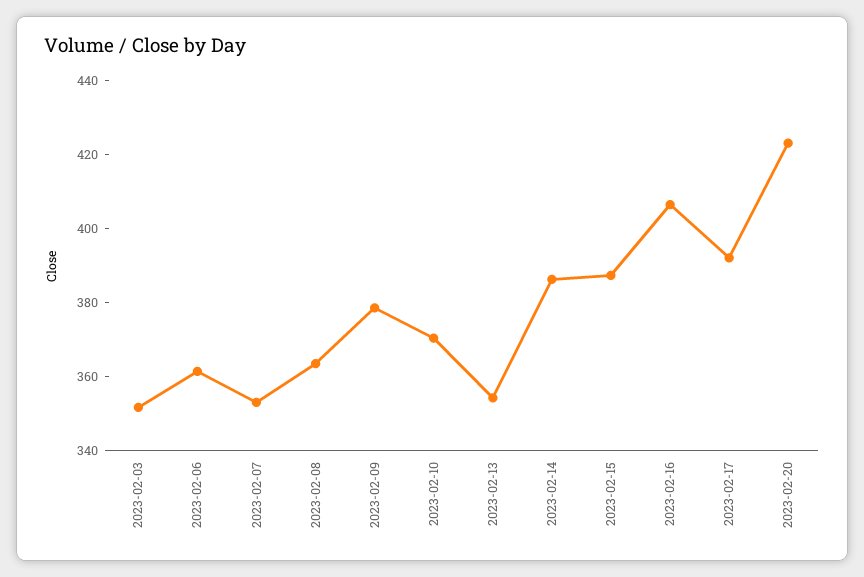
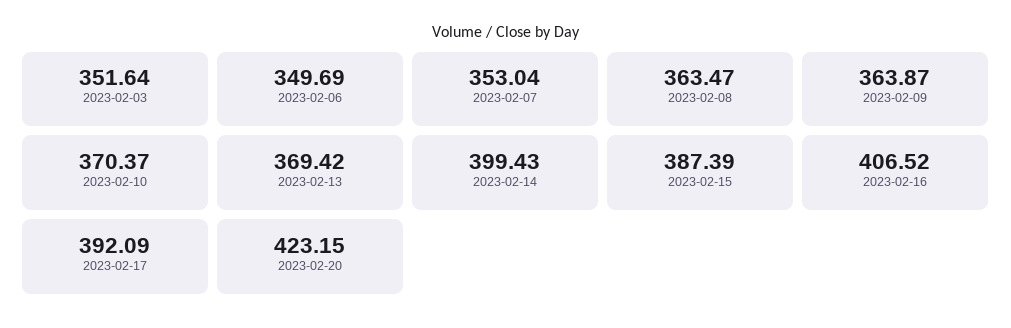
2023-02-06: 360 -> 349.69
2023-02-09: 380 -> 363.87
2023-02-13: 355 -> 369.42
2023-02-14: 385 -> 399.43

